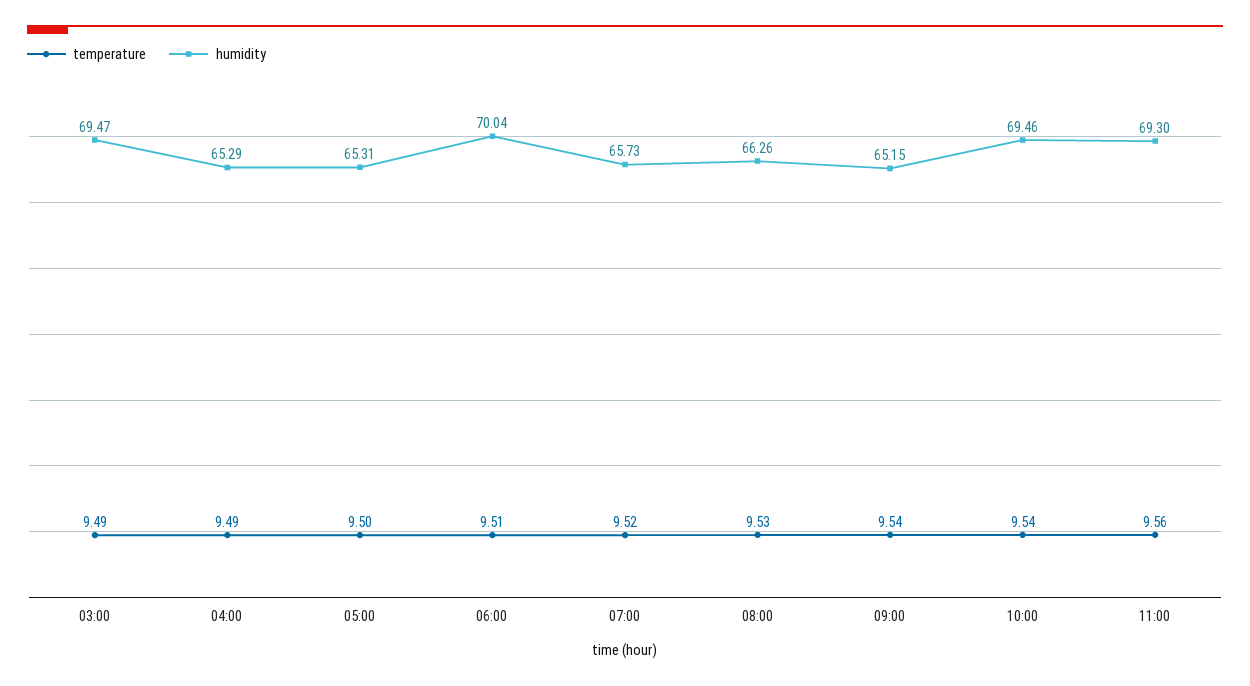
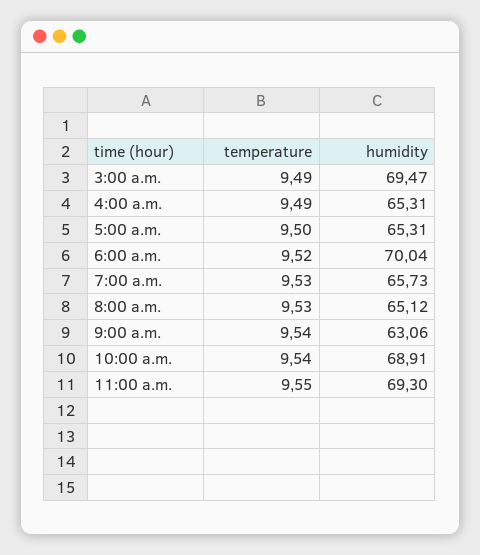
humidity, 04:00: 65.29 -> 65.31
temperature, 06:00: 9.51 -> 9.52
temperature, 07:00: 9.52 -> 9.53
humidity, 08:00: 66.26 -> 65.12
humidity, 09:00: 65.15 -> 63.06
humidity, 10:00: 69.46 -> 68.91
temperature, 11:00: 9.56 -> 9.55

